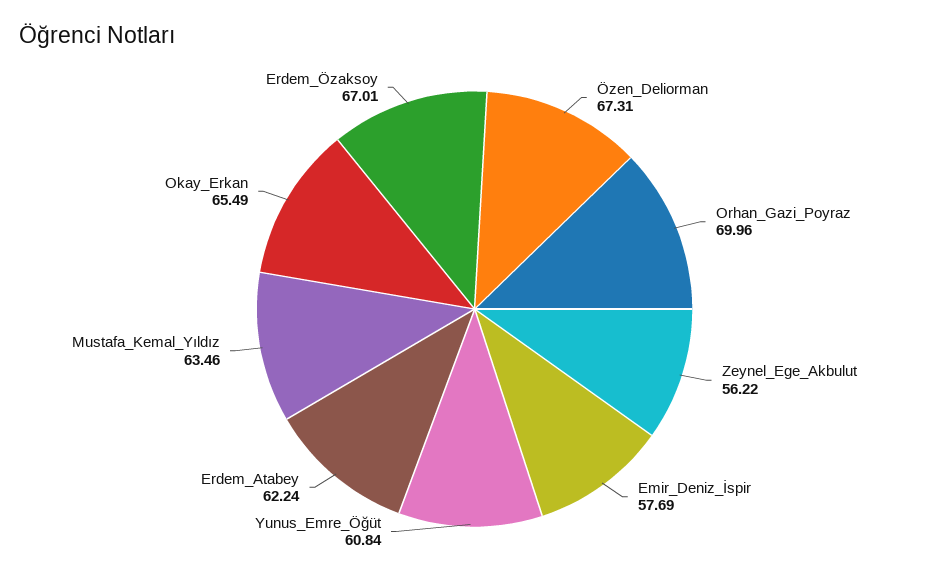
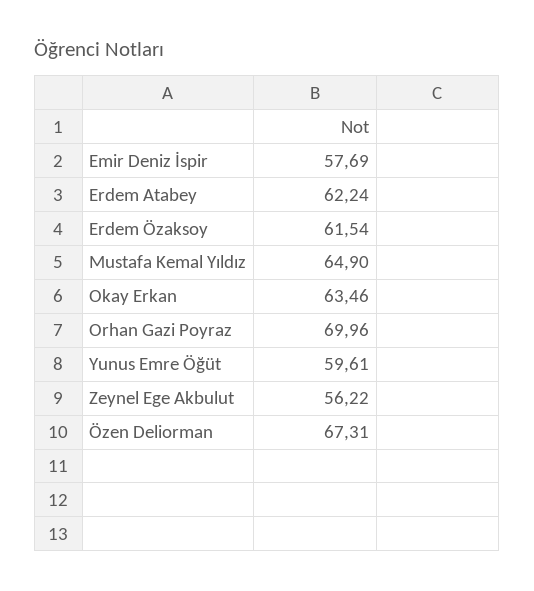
Yunus_Emre_Öğüt: 60.84 -> 59.61
Mustafa_Kemal_Yıldız: 63.46 -> 64.9
Okay_Erkan: 65.49 -> 63.46
Erdem_Özaksoy: 67.01 -> 61.54

